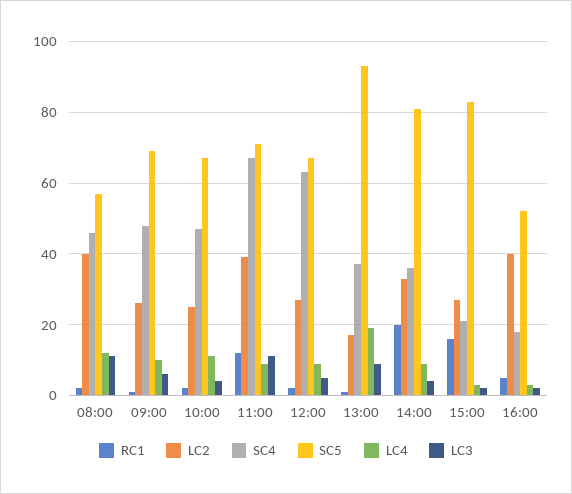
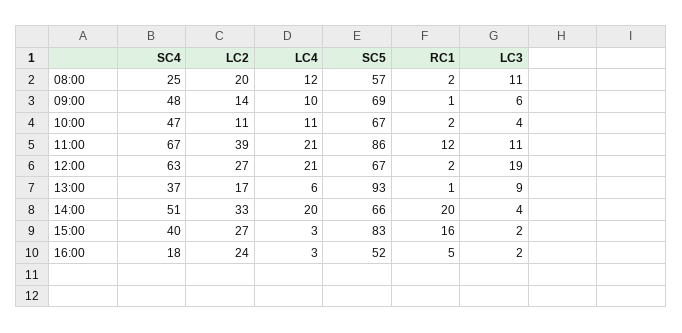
LC2, 08:00: 40 -> 20
SC4, 08:00: 45 -> 25
LC2, 09:00: 25 -> 14
LC2, 10:00: 25 -> 11
SC5, 11:00: 70 -> 86
LC4, 11:00: 10 -> 21
LC4, 12:00: 10 -> 21
LC3, 12:00: 5 -> 19
LC4, 13:00: 20 -> 6
SC4, 14:00: 35 -> 51
SC5, 14:00: 80 -> 66
LC4, 14:00: 10 -> 20
SC4, 15:00: 20 -> 40
LC2, 16:00: 40 -> 24

